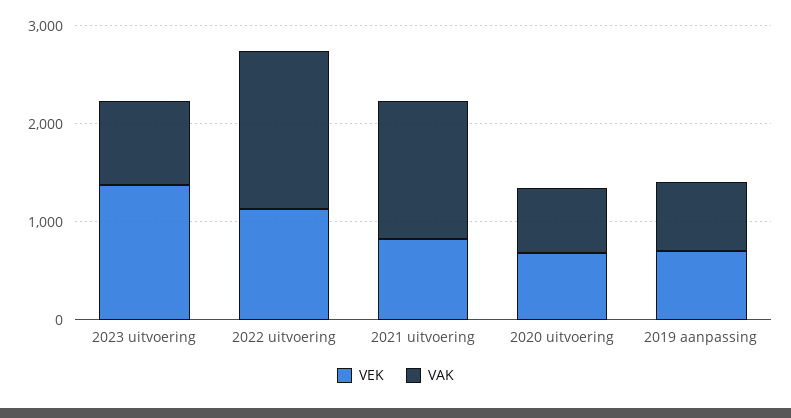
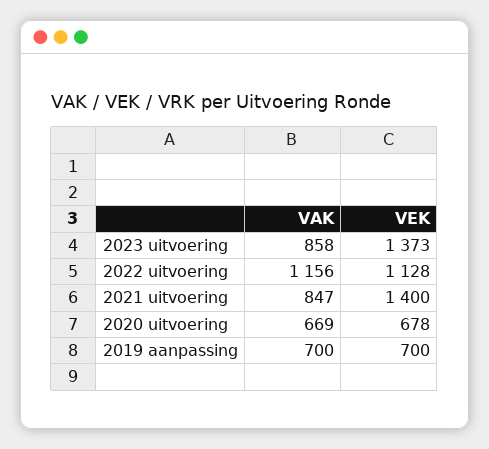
VAK, 2022 uitvoering: 1600 -> 1156
VEK, 2021 uitvoering: 800 -> 1400
VAK, 2021 uitvoering: 1400 -> 847

